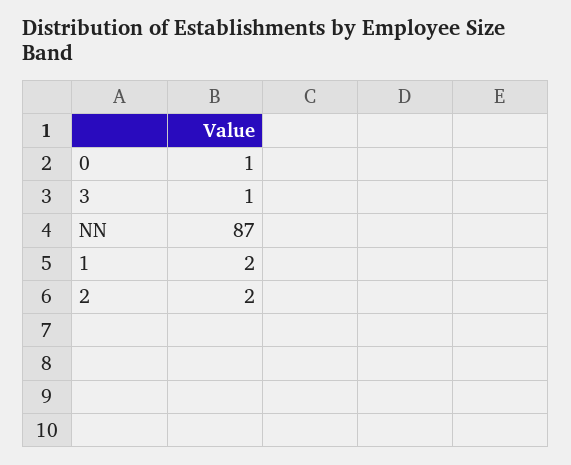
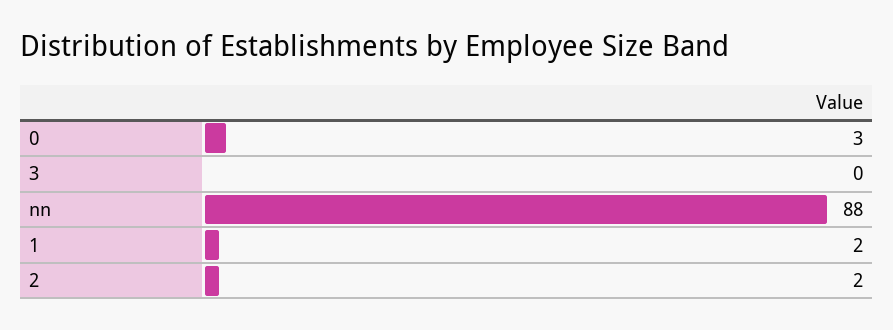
0: 1 -> 3
3: 1 -> 0
NN: 87 -> 88

